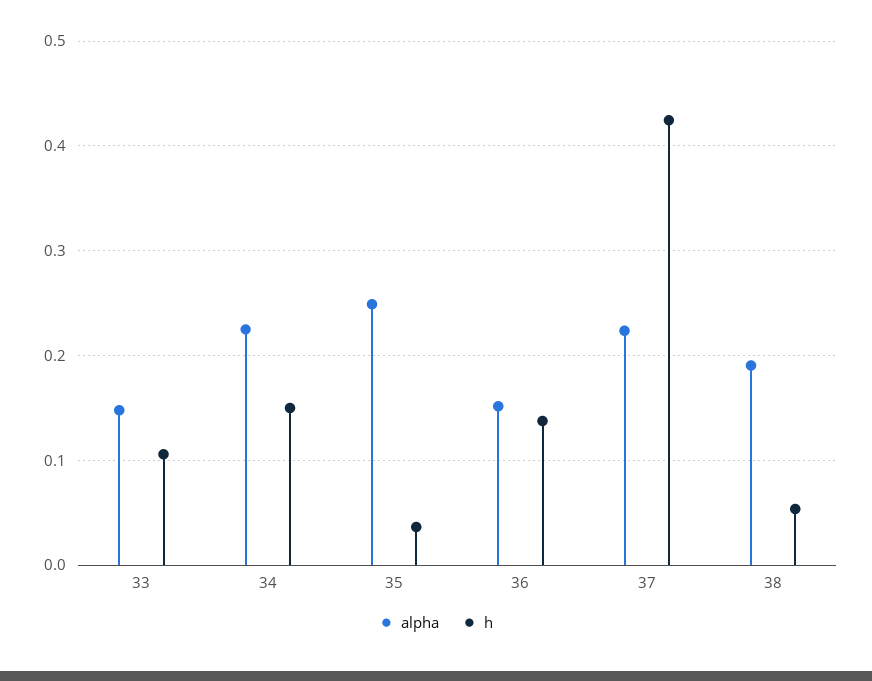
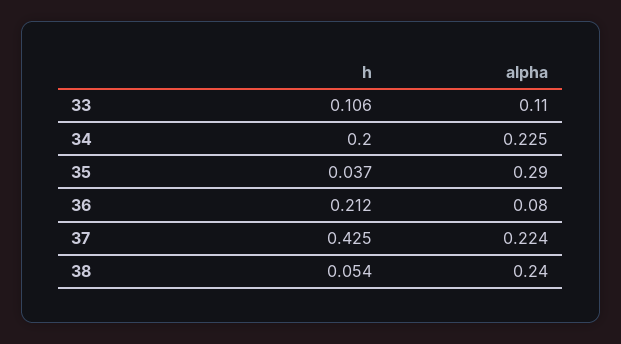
alpha, 33: 0.15 -> 0.11
h, 34: 0.15 -> 0.2
alpha, 35: 0.25 -> 0.29
alpha, 36: 0.15 -> 0.08
h, 36: 0.14 -> 0.212
alpha, 38: 0.19 -> 0.24

